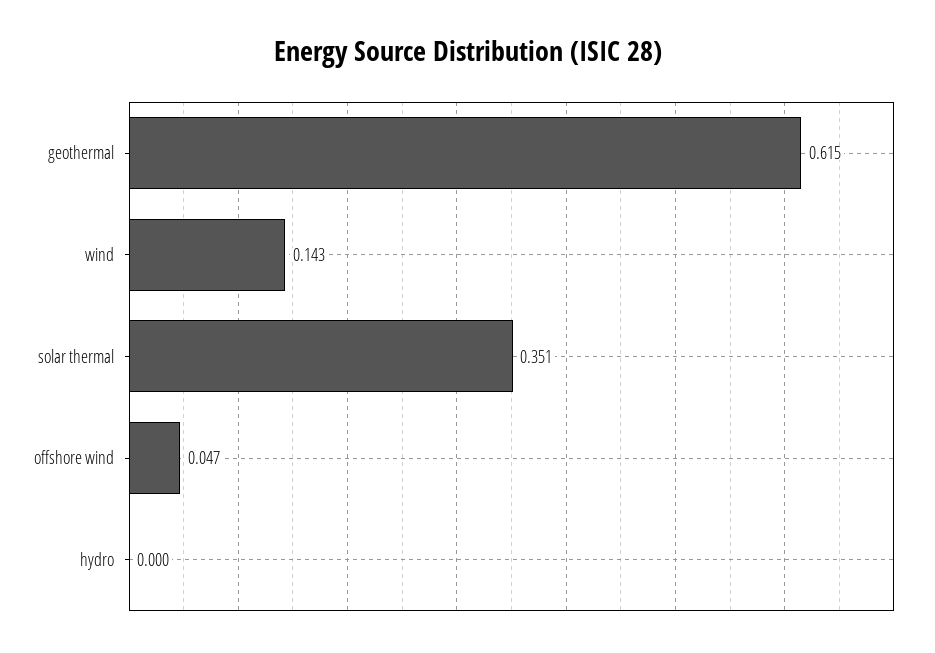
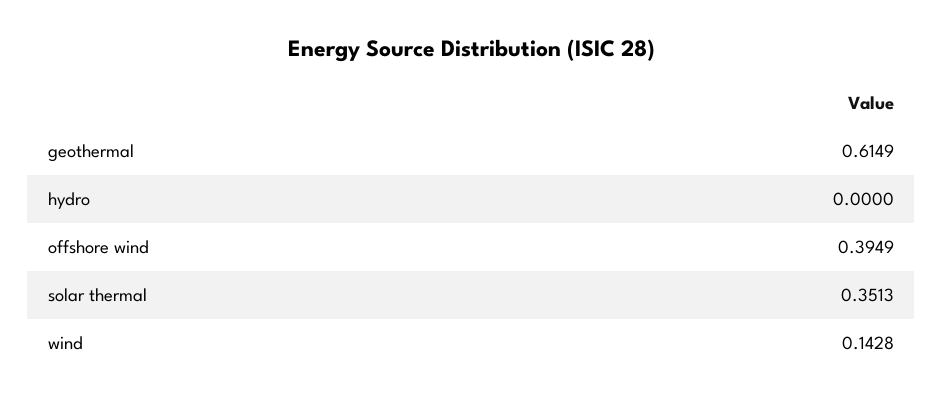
offshore wind: 0.047 -> 0.3949

